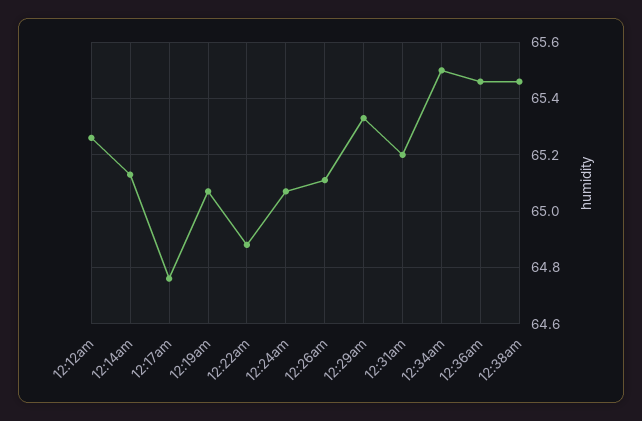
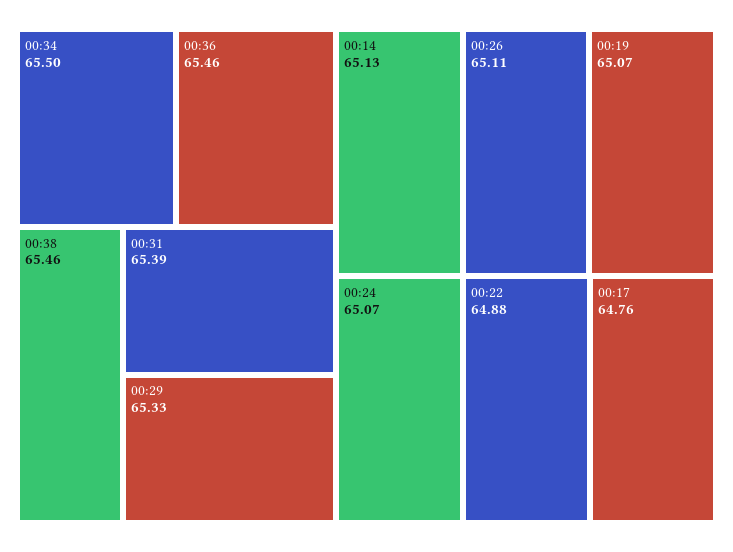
12:12am: 65.25 -> none
12:31am: 65.2 -> 65.39

